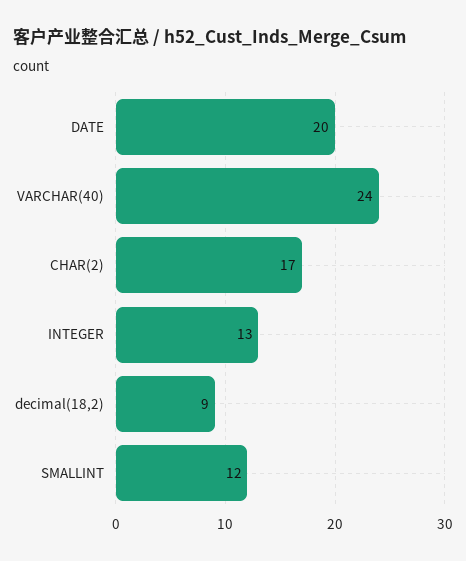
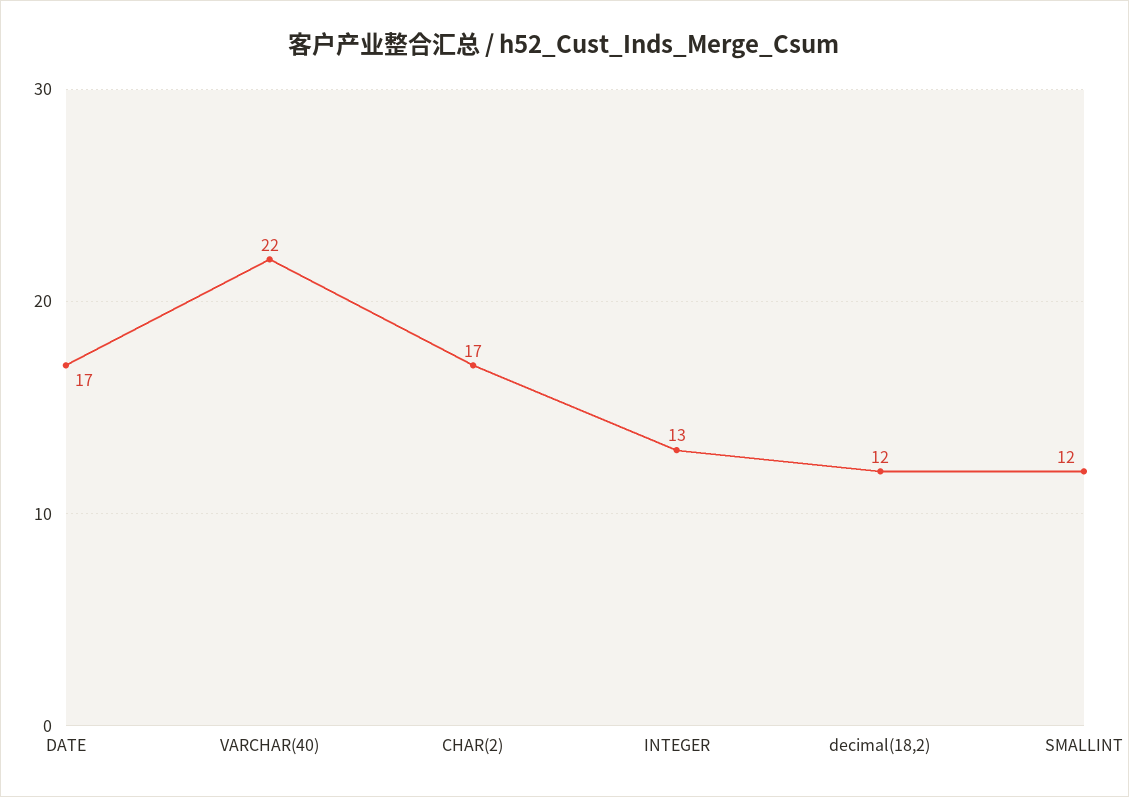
DATE: 20 -> 17
VARCHAR(40): 24 -> 22
decimal(18,2): 9 -> 12

